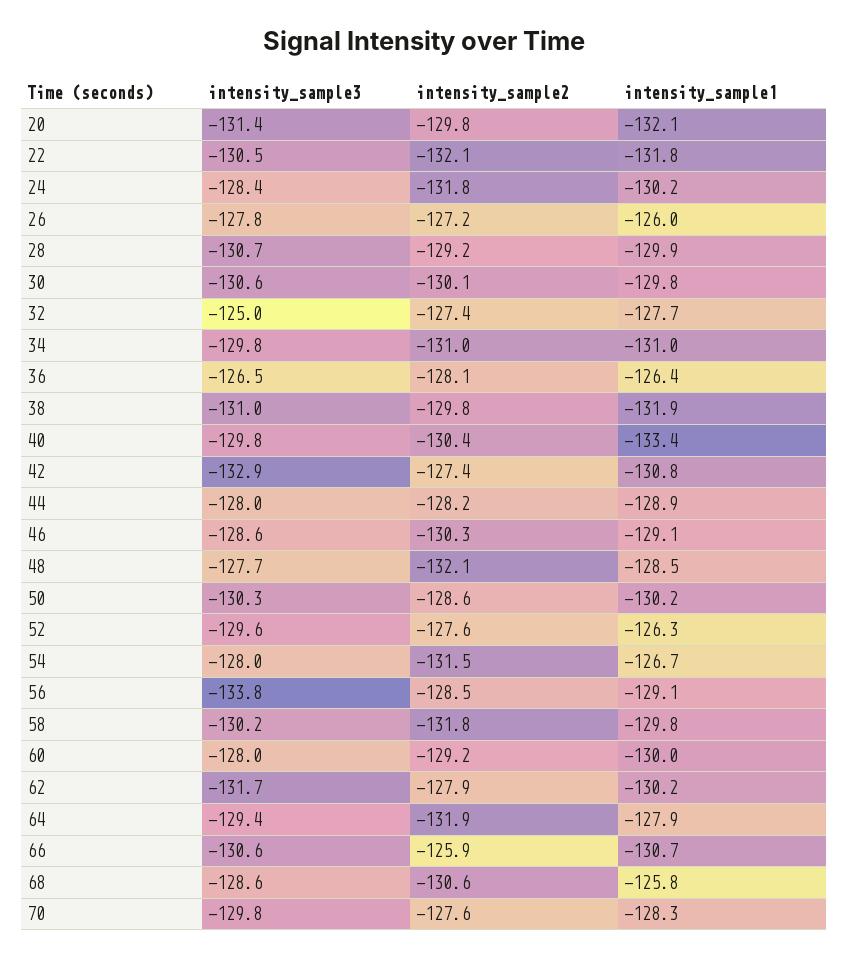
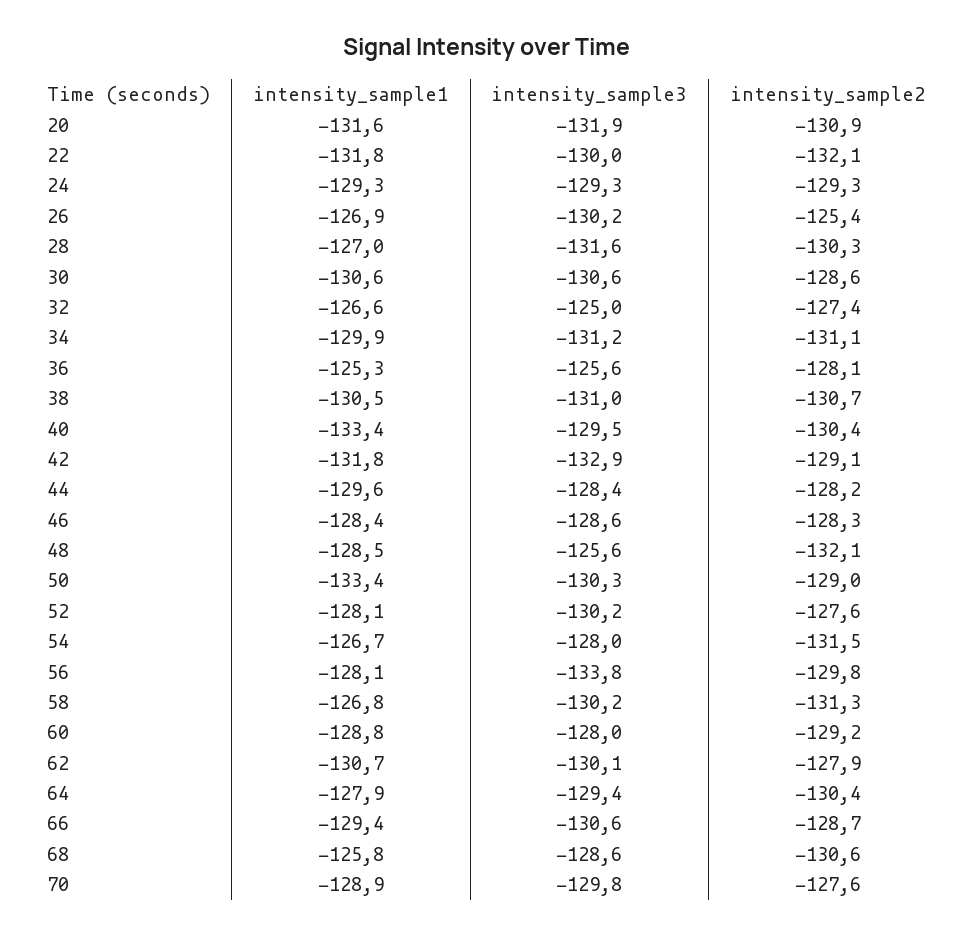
intensity_sample3, 20: -131.4 -> -131.9
intensity_sample2, 20: -129.8 -> -130.9
intensity_sample1, 20: -132.1 -> -131.6
intensity_sample3, 22: -130.5 -> -130
intensity_sample3, 24: -128.4 -> -129.3
intensity_sample2, 24: -131.8 -> -129.3
intensity_sample1, 24: -130.2 -> -129.3
intensity_sample3, 26: -127.8 -> -130.2
intensity_sample2, 26: -127.2 -> -125.4
intensity_sample1, 26: -126 -> -126.9
intensity_sample3, 28: -130.7 -> -131.6
intensity_sample2, 28: -129.2 -> -130.3
intensity_sample1, 28: -129.9 -> -127
intensity_sample2, 30: -130.1 -> -128.6
intensity_sample1, 30: -129.8 -> -130.6
intensity_sample1, 32: -127.7 -> -126.6
intensity_sample3, 34: -129.8 -> -131.2
intensity_sample2, 34: -131 -> -131.1
intensity_sample1, 34: -131 -> -129.9
intensity_sample3, 36: -126.5 -> -125.6
intensity_sample1, 36: -126.4 -> -125.3
intensity_sample2, 38: -129.8 -> -130.7
intensity_sample1, 38: -131.9 -> -130.5
intensity_sample3, 40: -129.8 -> -129.5
intensity_sample2, 42: -127.4 -> -129.1
intensity_sample1, 42: -130.8 -> -131.8
intensity_sample3, 44: -128 -> -128.4
intensity_sample1, 44: -128.9 -> -129.6
intensity_sample2, 46: -130.3 -> -128.3
intensity_sample1, 46: -129.1 -> -128.4
intensity_sample3, 48: -127.7 -> -125.6
intensity_sample2, 50: -128.6 -> -129
intensity_sample1, 50: -130.2 -> -133.4
intensity_sample3, 52: -129.6 -> -130.2
intensity_sample1, 52: -126.3 -> -128.1
intensity_sample2, 56: -128.5 -> -129.8
intensity_sample1, 56: -129.1 -> -128.1
intensity_sample2, 58: -131.8 -> -131.3
intensity_sample1, 58: -129.8 -> -126.8
intensity_sample1, 60: -130 -> -128.8
intensity_sample3, 62: -131.7 -> -130.1
intensity_sample1, 62: -130.2 -> -130.7
intensity_sample2, 64: -131.9 -> -130.4
intensity_sample2, 66: -125.9 -> -128.7
intensity_sample1, 66: -130.7 -> -129.4
intensity_sample1, 70: -128.3 -> -128.9

